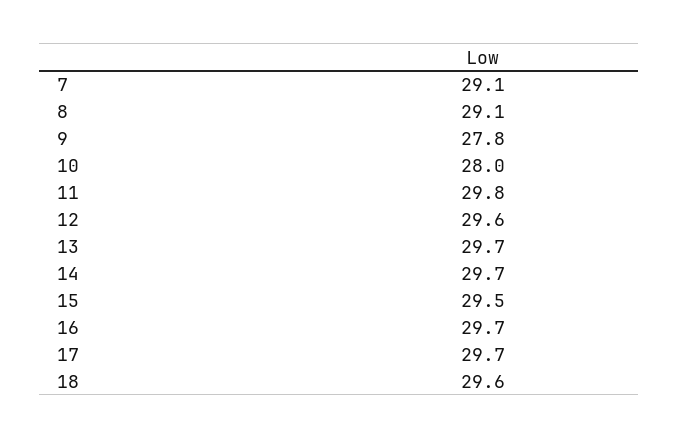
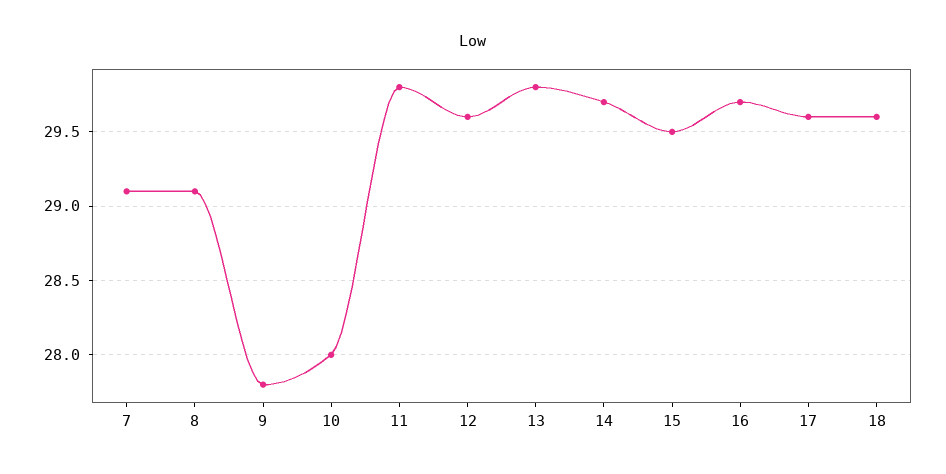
13: 29.7 -> 29.8
17: 29.7 -> 29.6

